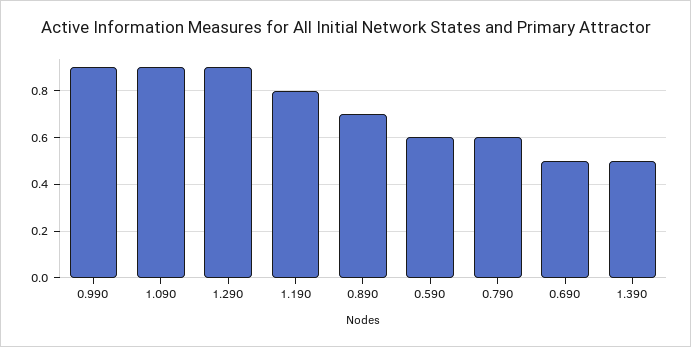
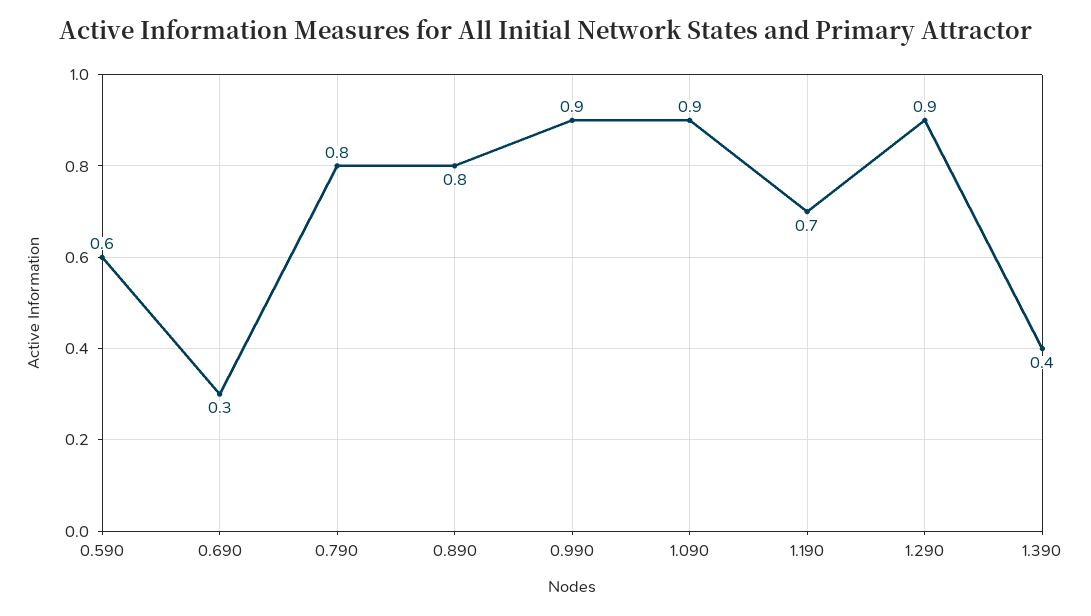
1.190: 0.8 -> 0.7
0.890: 0.7 -> 0.8
0.790: 0.6 -> 0.8
0.690: 0.5 -> 0.3
1.390: 0.5 -> 0.4

